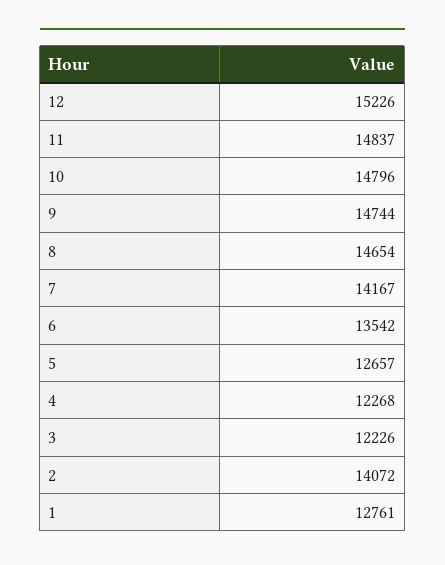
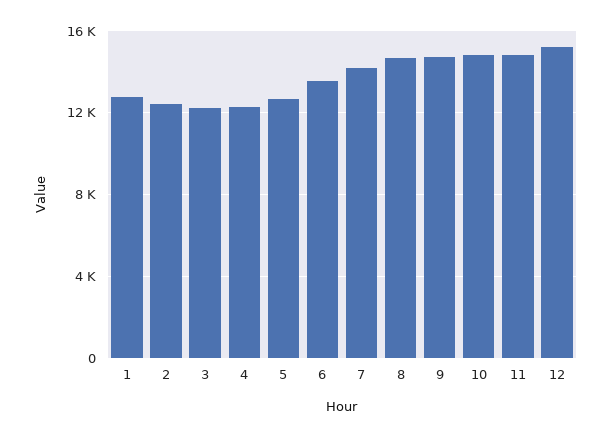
2: 14072 -> 12500

